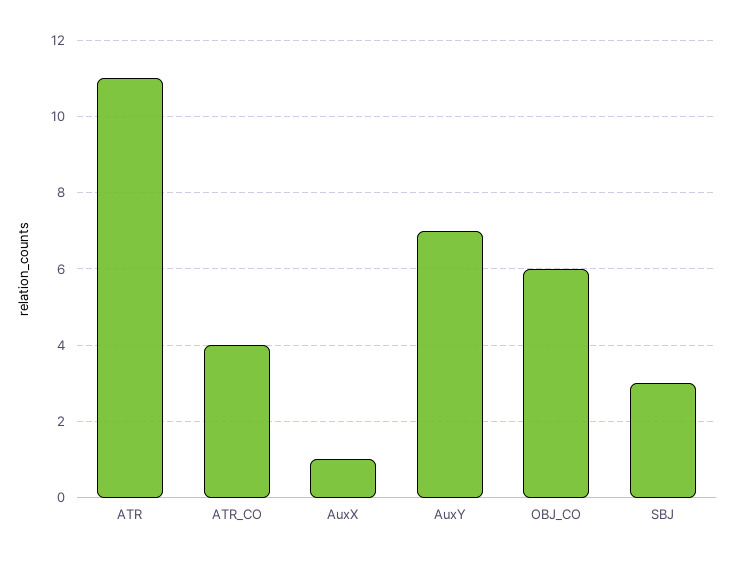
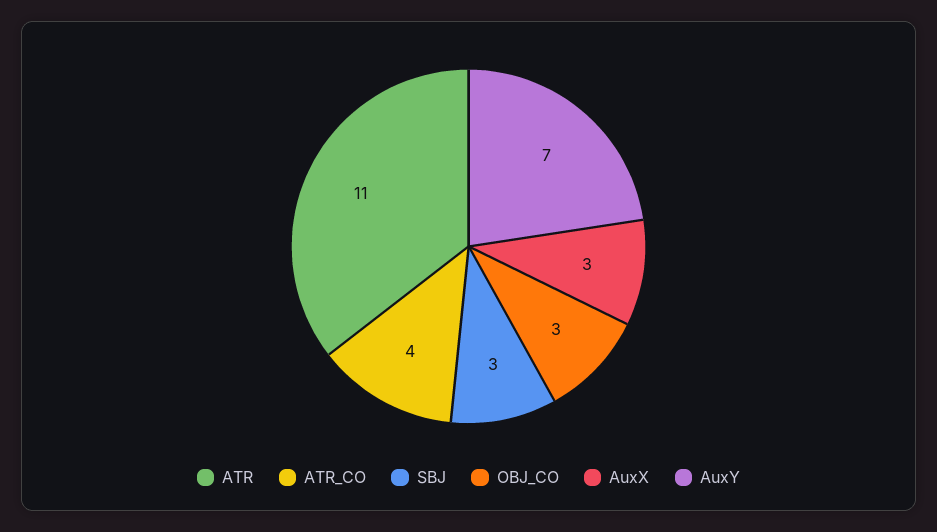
AuxX: 1 -> 3
OBJ_CO: 6 -> 3

